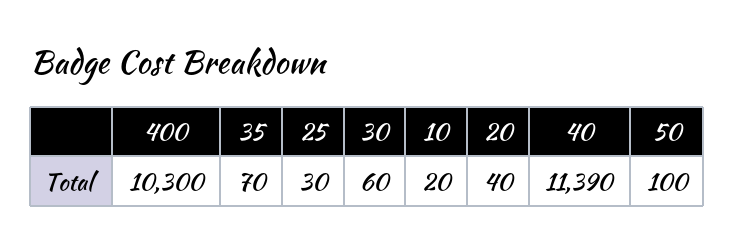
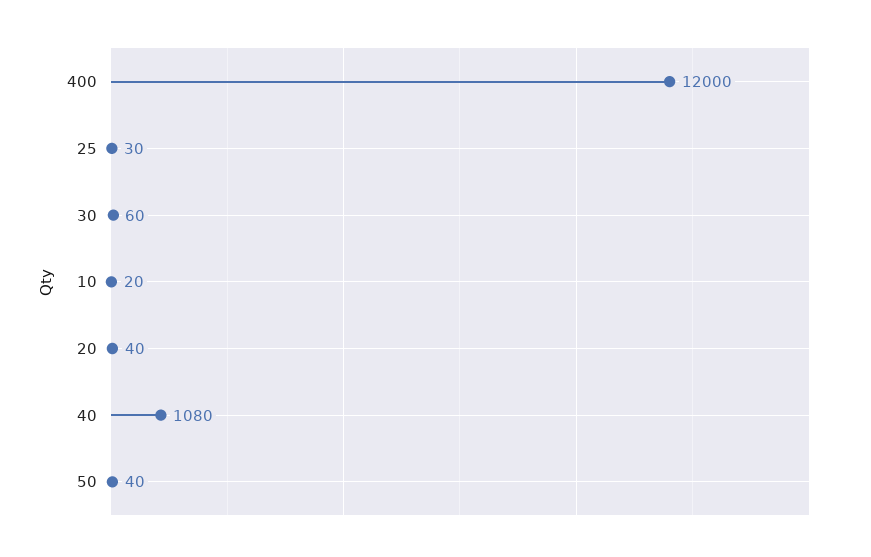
400: 10300 -> 12000
35: 70 -> none
40: 11390 -> 1080
50: 100 -> 40

